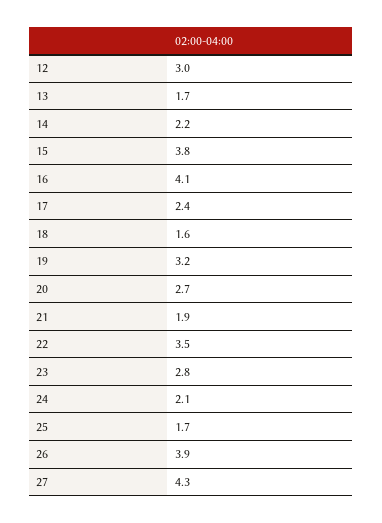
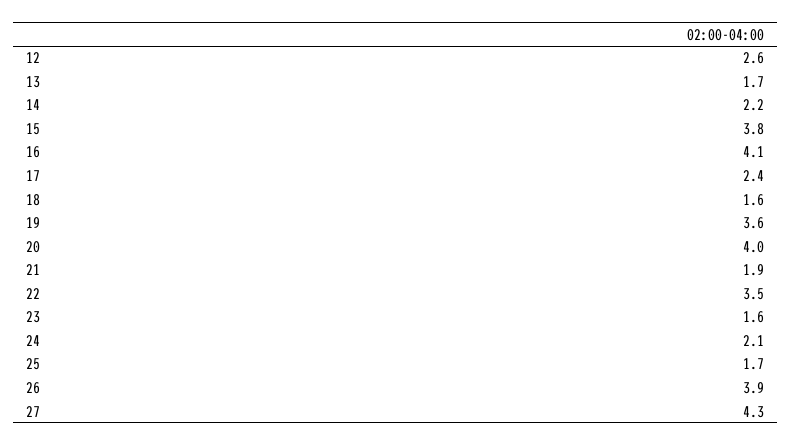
12: 3 -> 2.6
19: 3.2 -> 3.6
20: 2.7 -> 4
23: 2.8 -> 1.6

